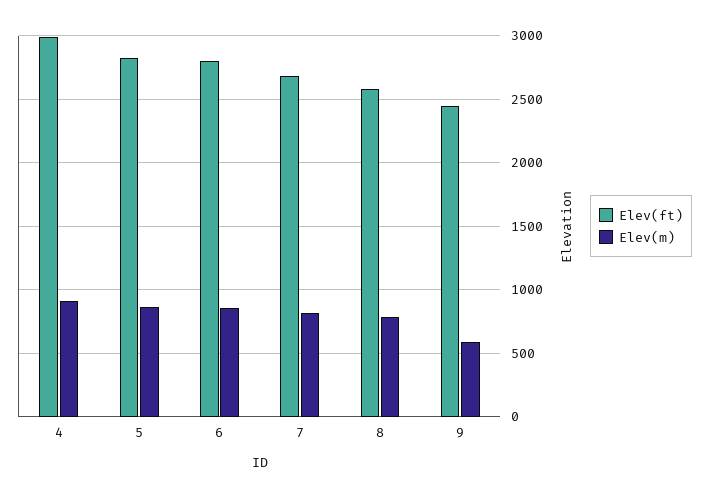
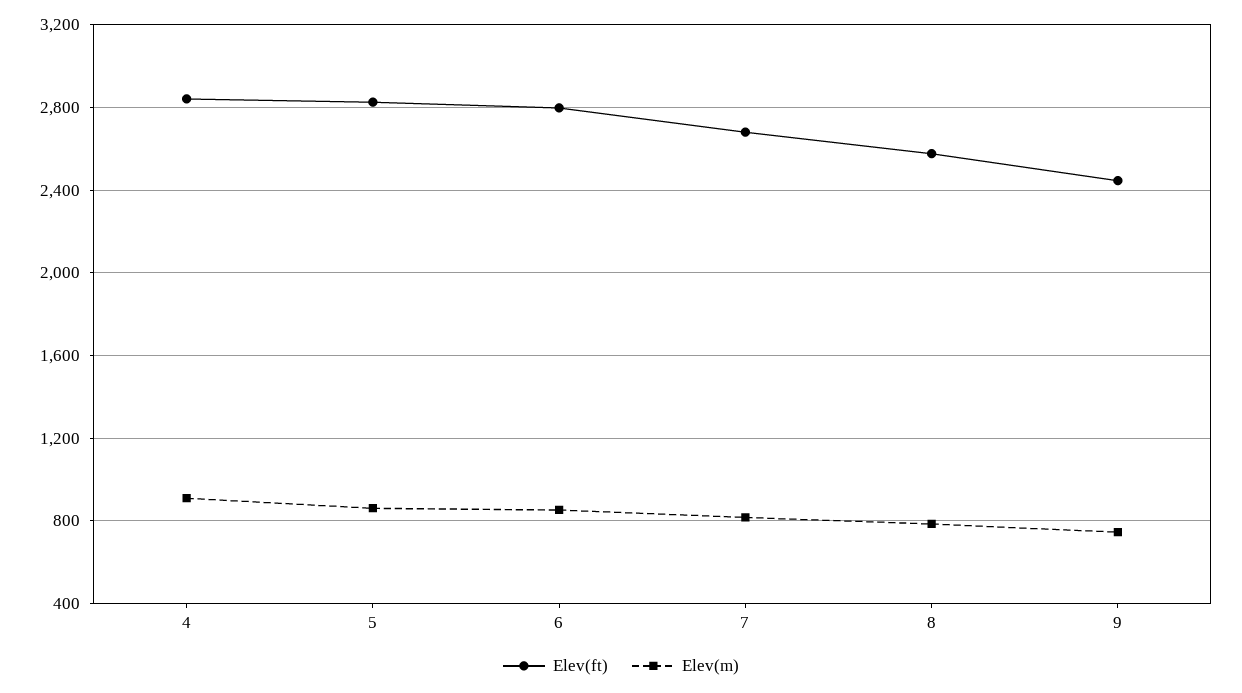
Elev(ft), 4: 3000 -> 2850
Elev(m), 9: 600 -> 750

